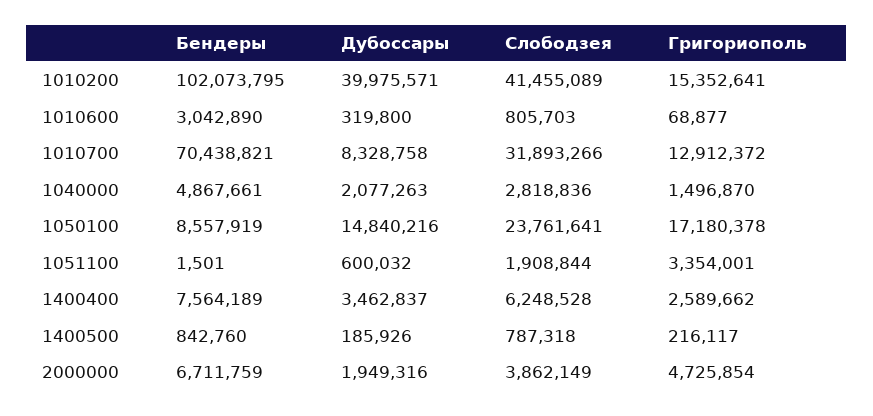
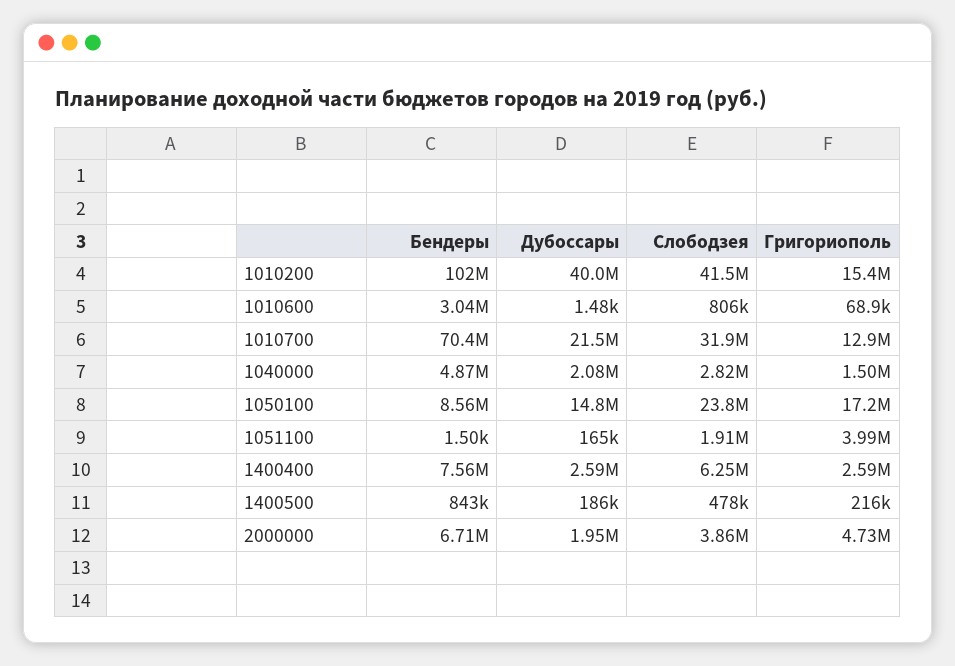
Дубоссары, 1010600: 319800 -> 1480
Дубоссары, 1010700: 8328758 -> 21500000
Дубоссары, 1051100: 600032 -> 165000
Григориополь, 1051100: 3354001 -> 3990000
Дубоссары, 1400400: 3462837 -> 2590000
Слободзея, 1400500: 787318 -> 478000

